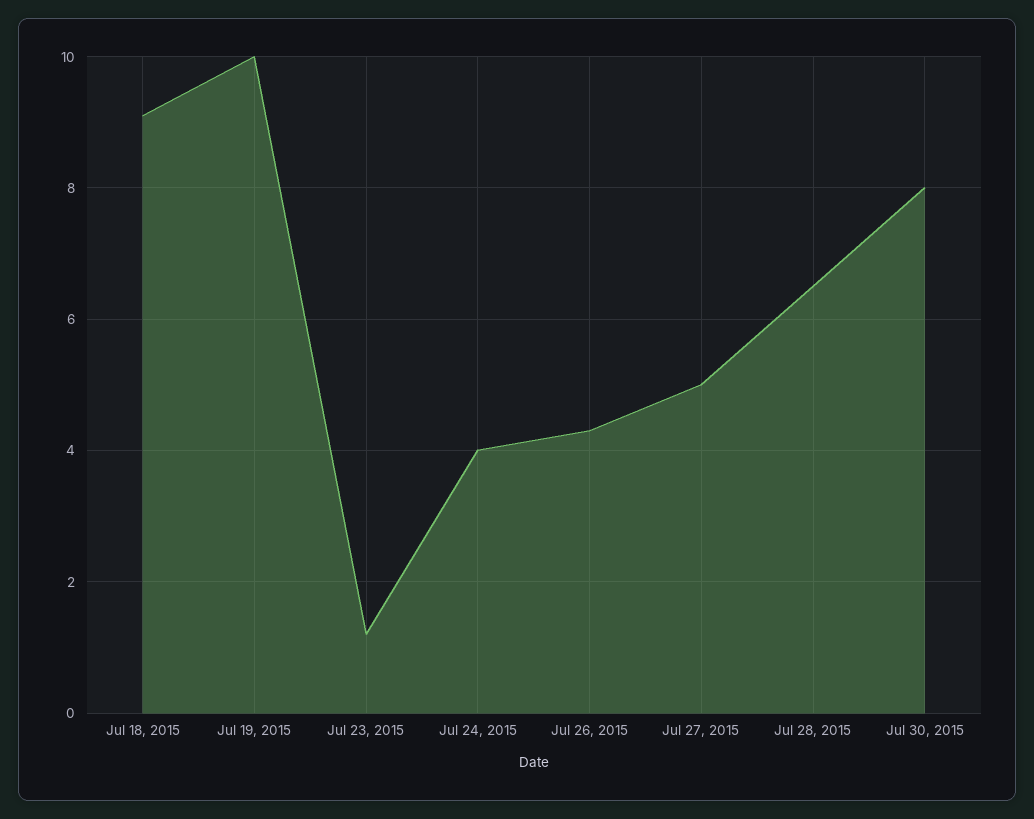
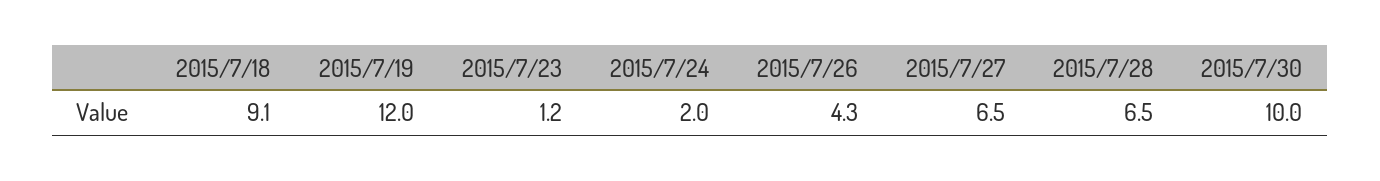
Jul 19, 2015: 10 -> 12
Jul 24, 2015: 4 -> 2
Jul 27, 2015: 5 -> 6.5
Jul 30, 2015: 8 -> 10

